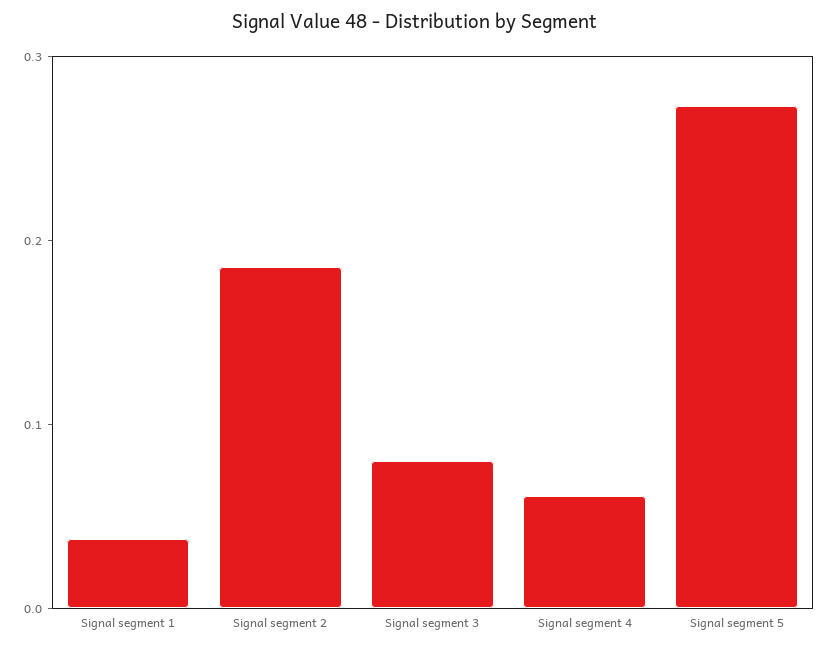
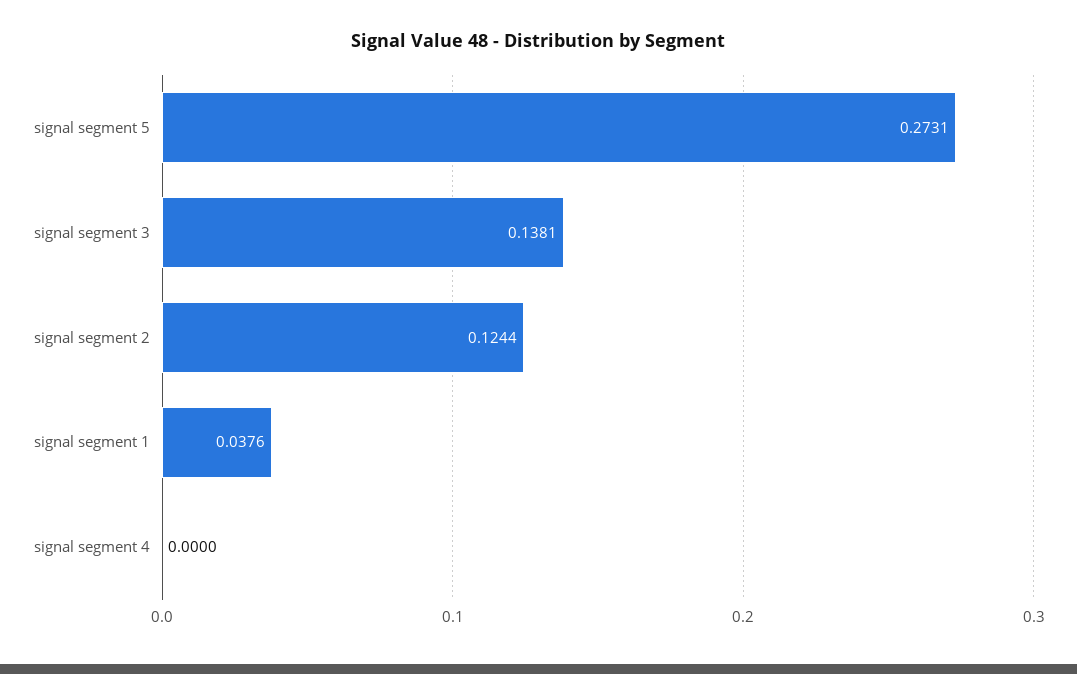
Signal segment 2: 0.18 -> 0.1244
Signal segment 3: 0.08 -> 0.1381
Signal segment 4: 0.06 -> 0

